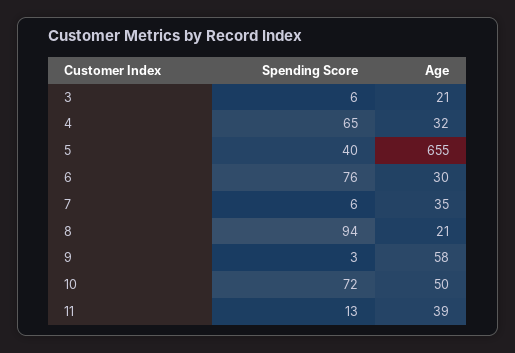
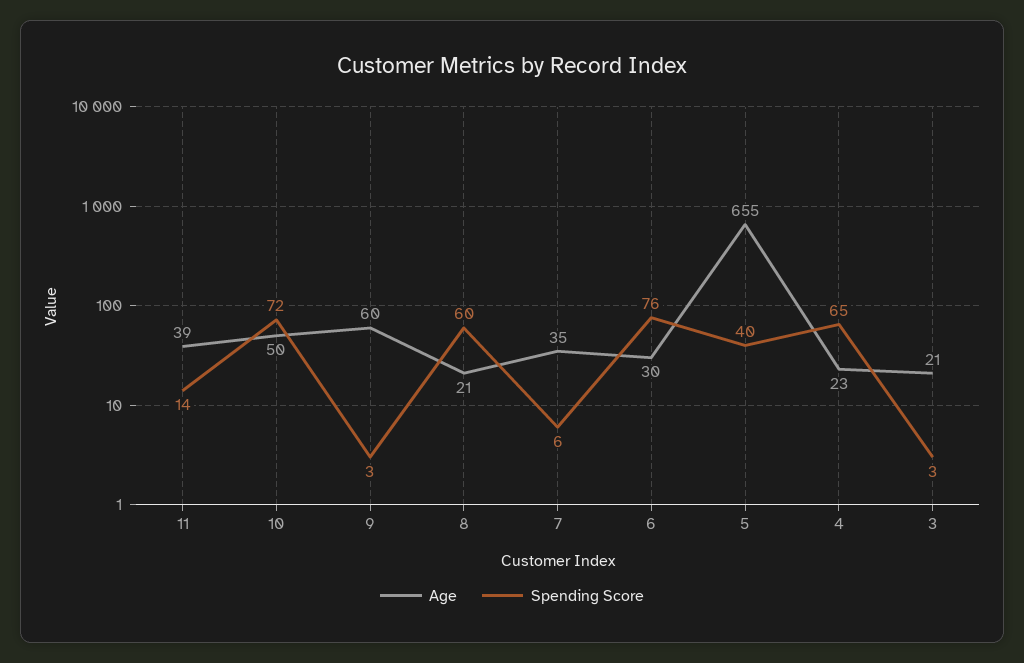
Spending Score, 3: 6 -> 3
Age, 4: 32 -> 23
Spending Score, 8: 94 -> 60
Age, 9: 58 -> 60
Spending Score, 11: 13 -> 14

